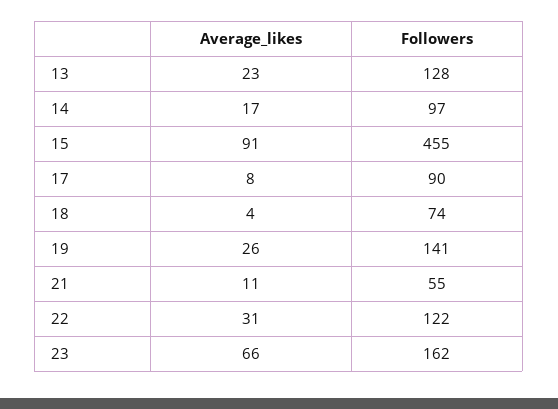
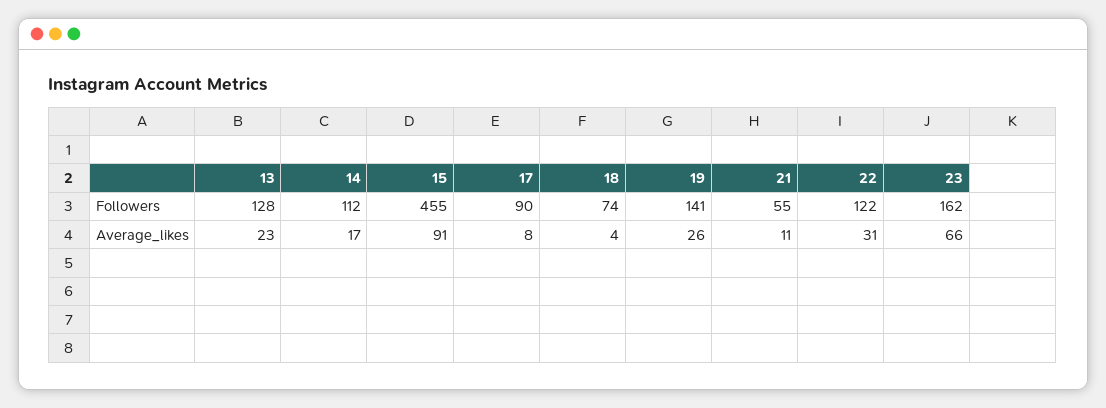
Followers, 14: 97 -> 112

